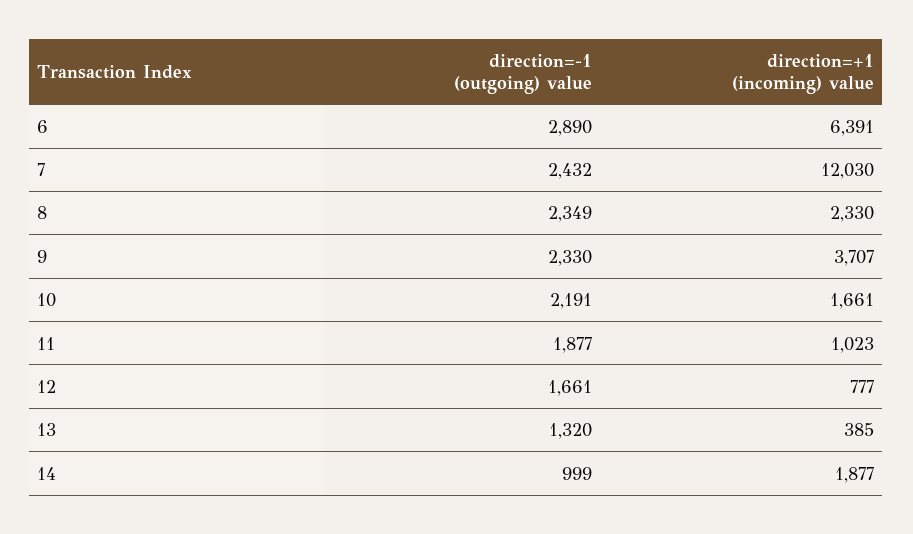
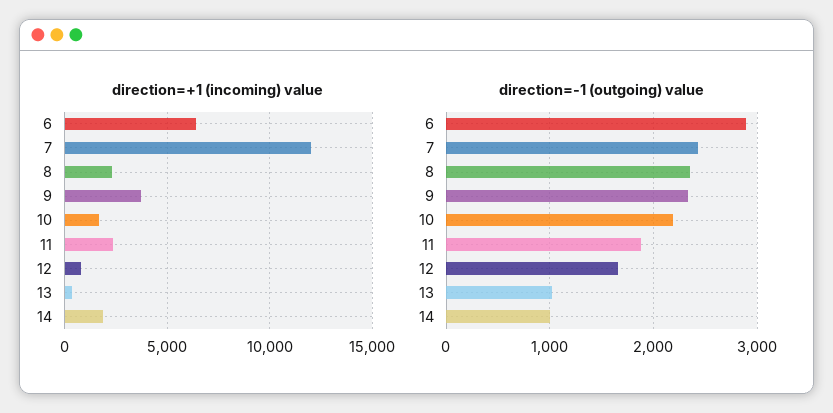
direction=+1 (incoming) value, 11: 1023 -> 2500
direction=-1 (outgoing) value, 13: 1320 -> 1000

